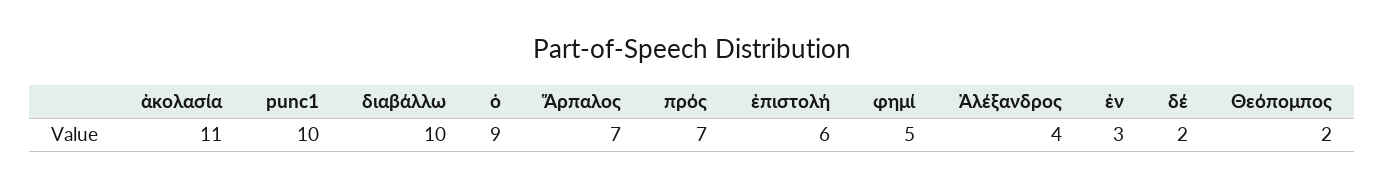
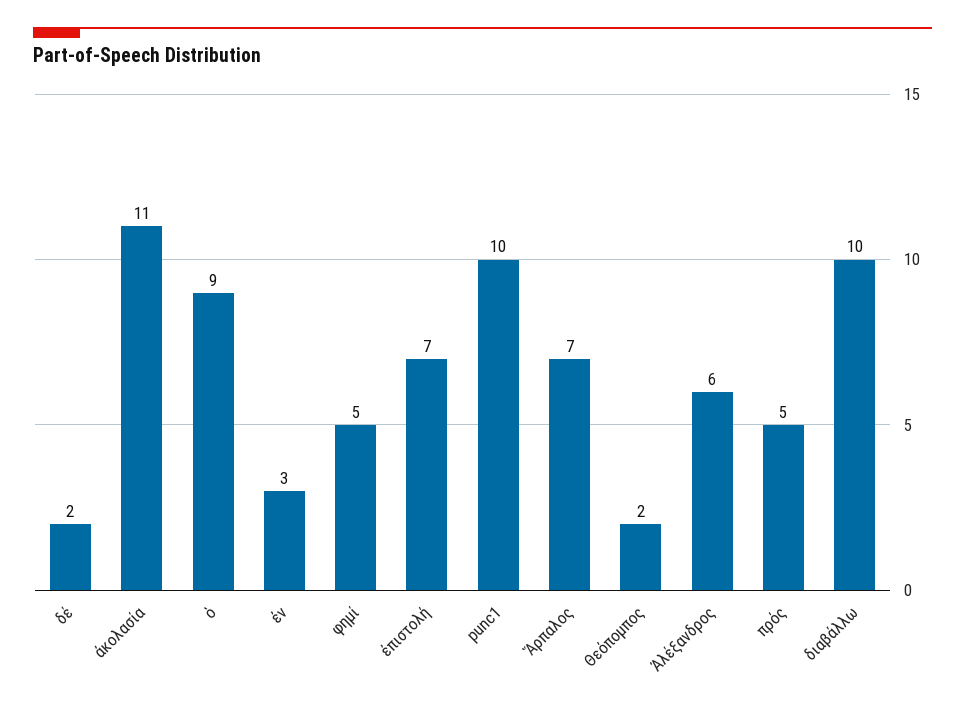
πρός: 7 -> 5
ἐπιστολή: 6 -> 7
Ἀλέξανδρος: 4 -> 6

